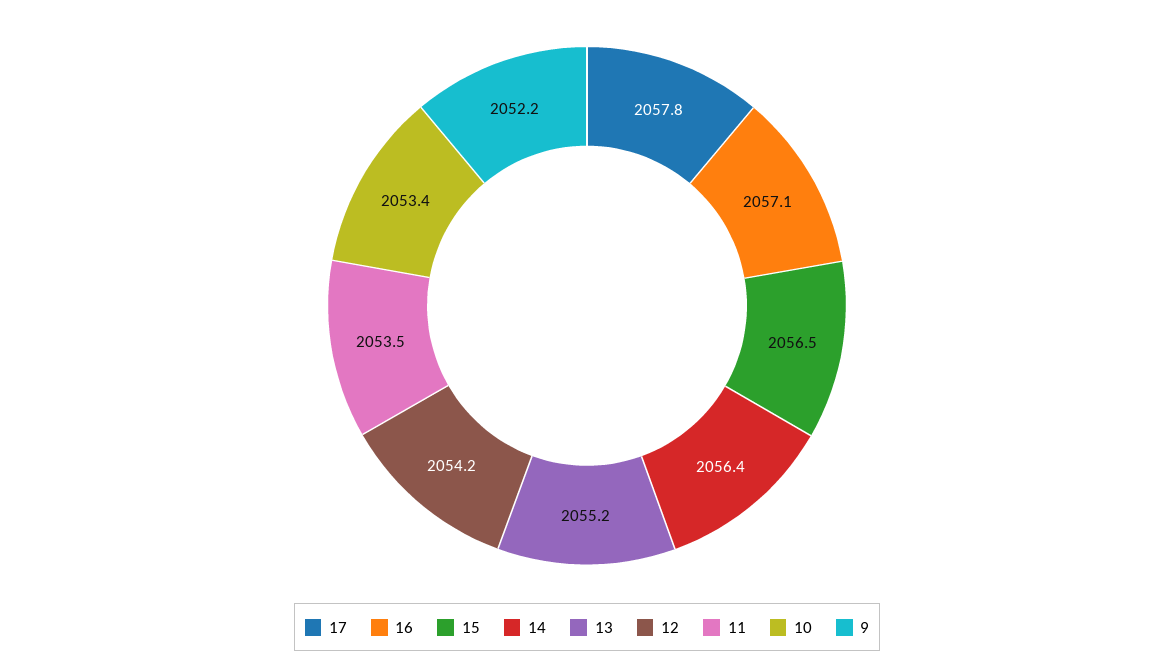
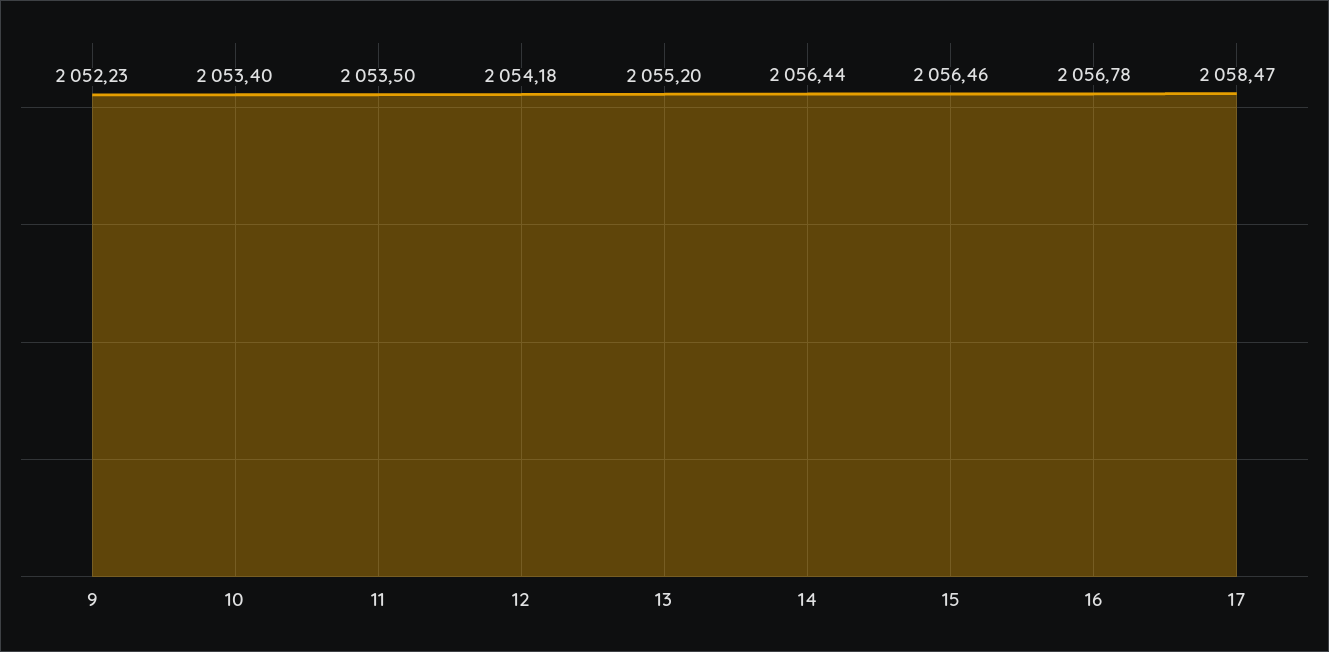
17: 2057.8 -> 2058.47
16: 2057.1 -> 2056.78

